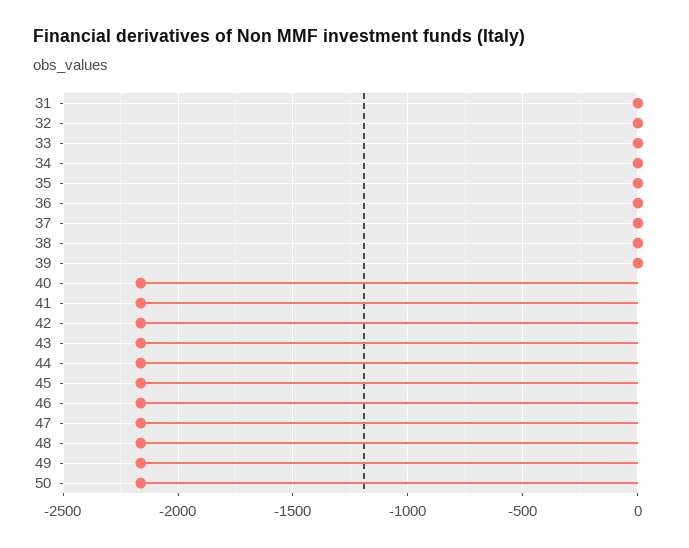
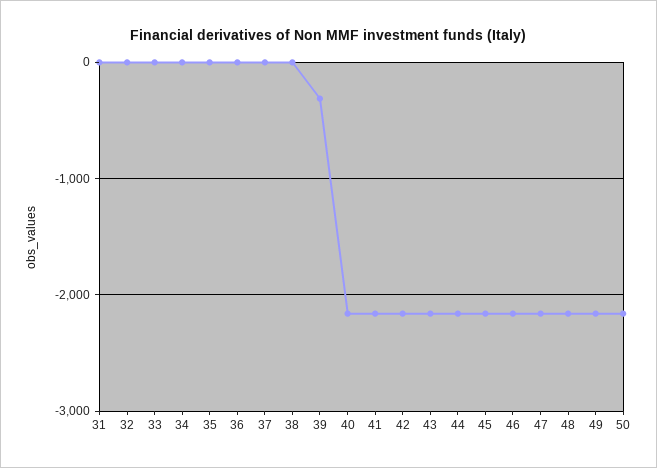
39: 0 -> -300

